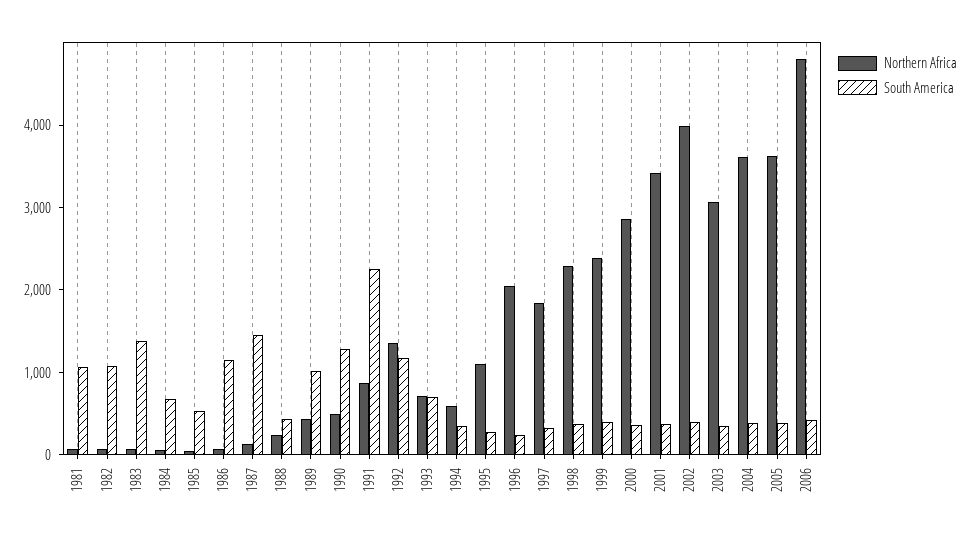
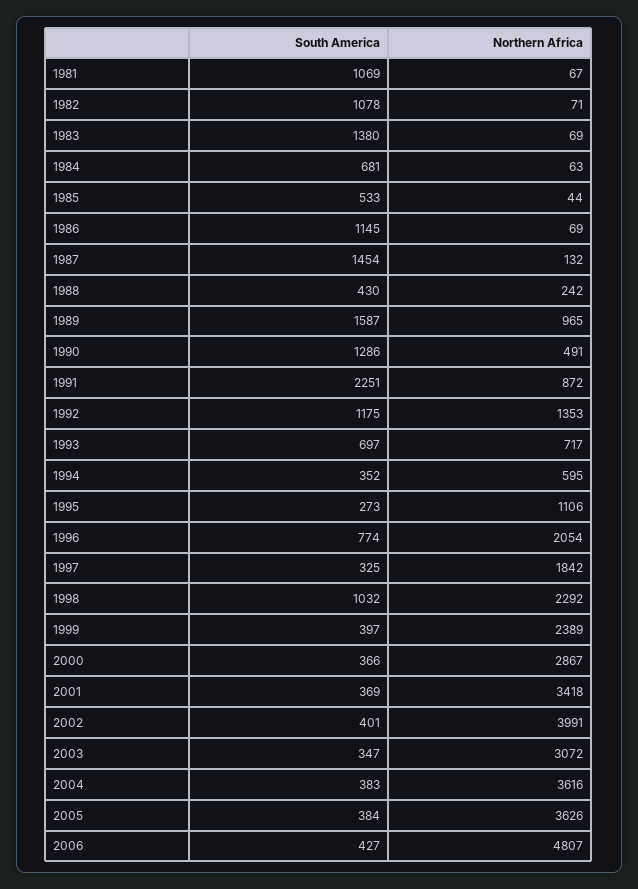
Northern Africa, 1989: 400 -> 965
South America, 1989: 1000 -> 1587
South America, 1996: 200 -> 774
South America, 1998: 400 -> 1032

